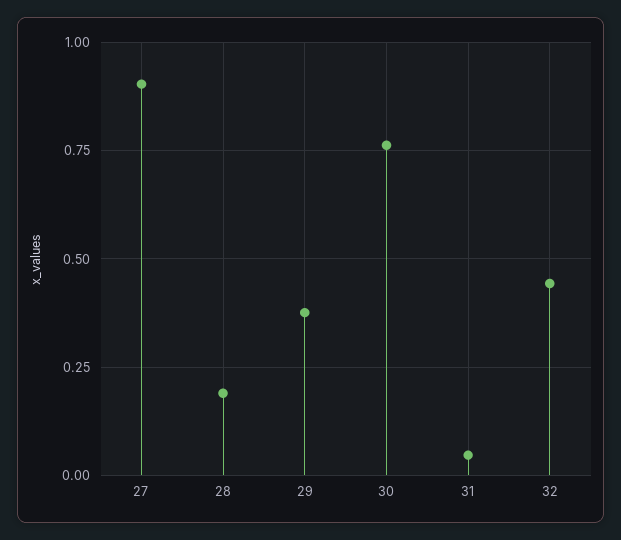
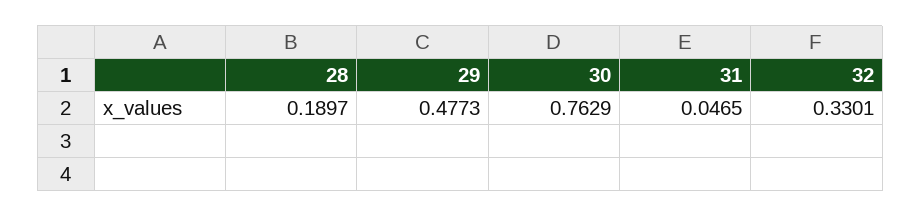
27: 0.9 -> none
29: 0.375 -> 0.4773
32: 0.45 -> 0.3301

